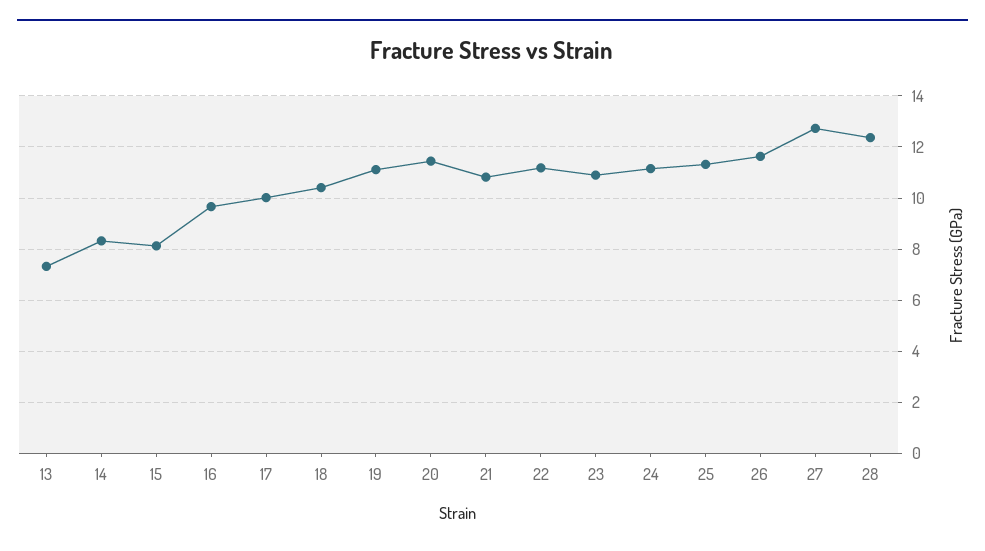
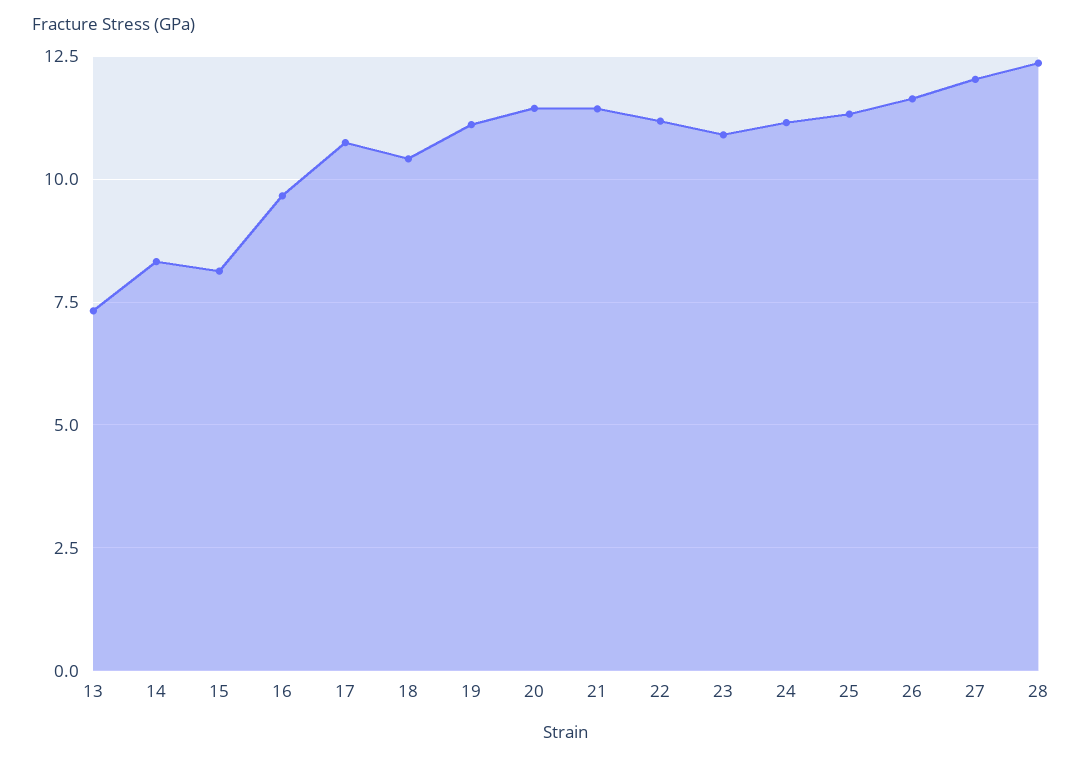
17: 10 -> 10.75
21: 10.75 -> 11.5
27: 12.75 -> 12

